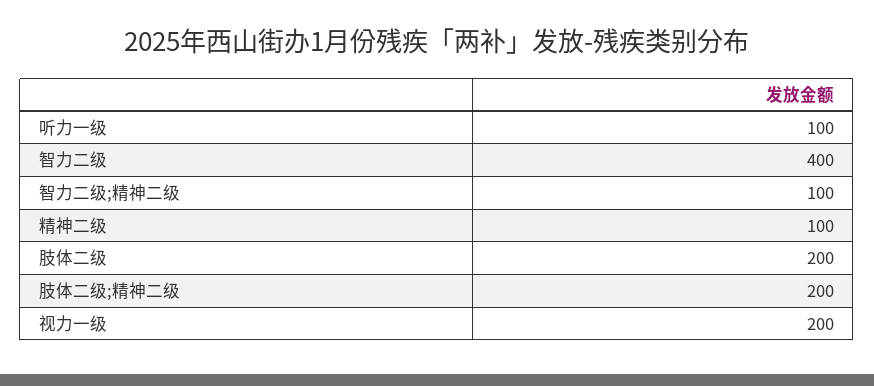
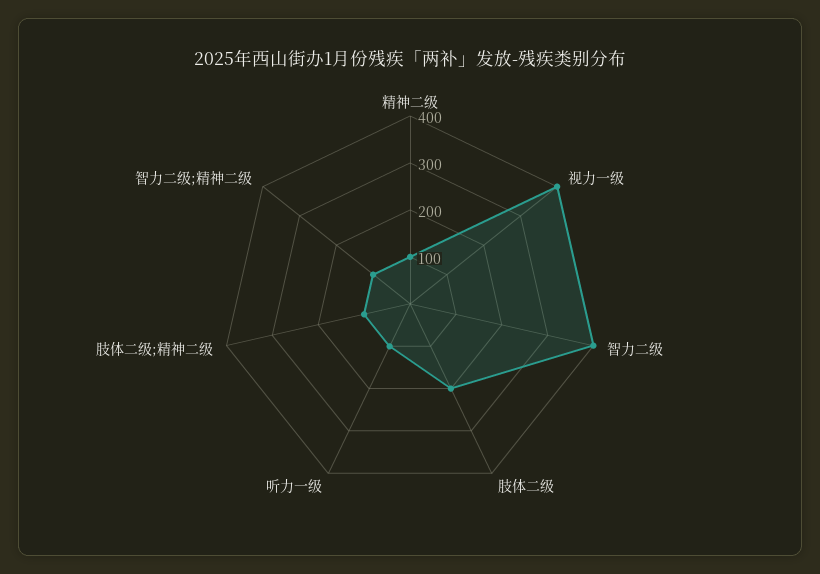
肢体二级;精神二级: 200 -> 100
视力一级: 200 -> 400

